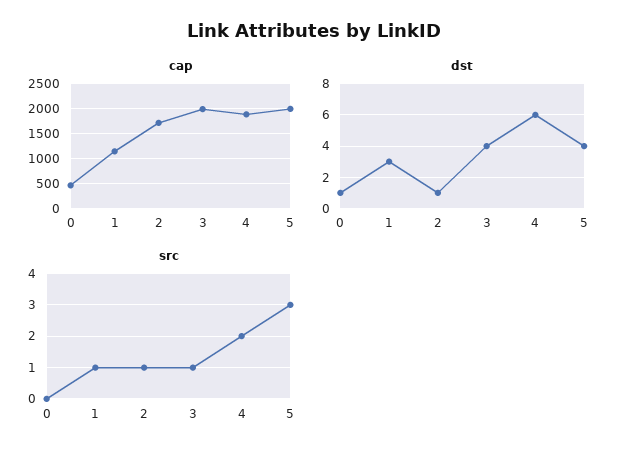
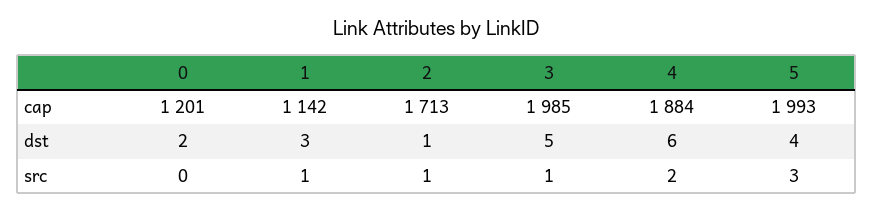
cap, 0: 500 -> 1201
dst, 0: 1 -> 2
dst, 3: 4 -> 5

